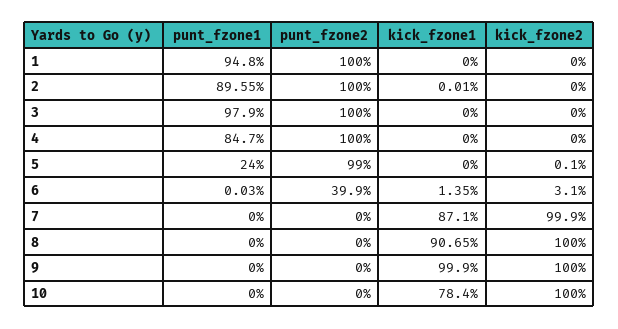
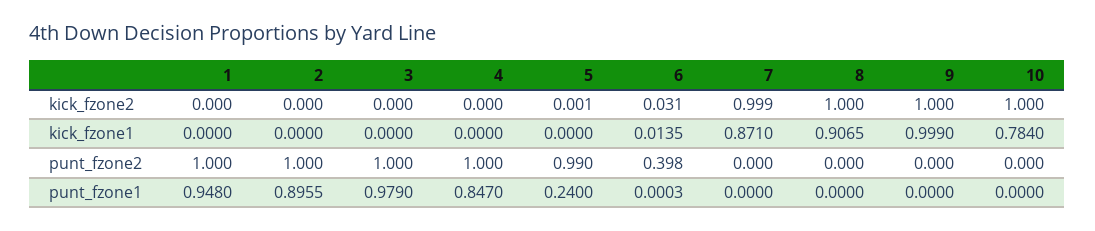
kick_fzone1, 2: 0.0001 -> 0
punt_fzone2, 6: 0.399 -> 0.398

